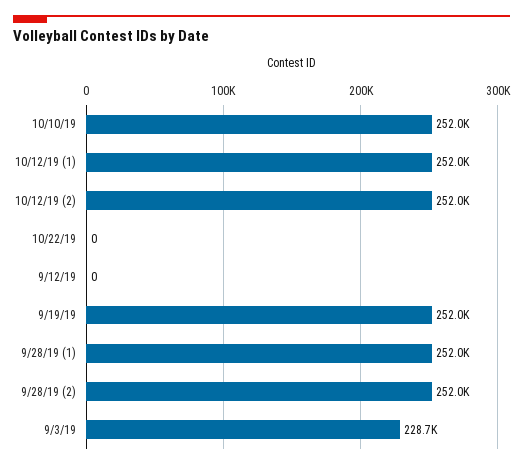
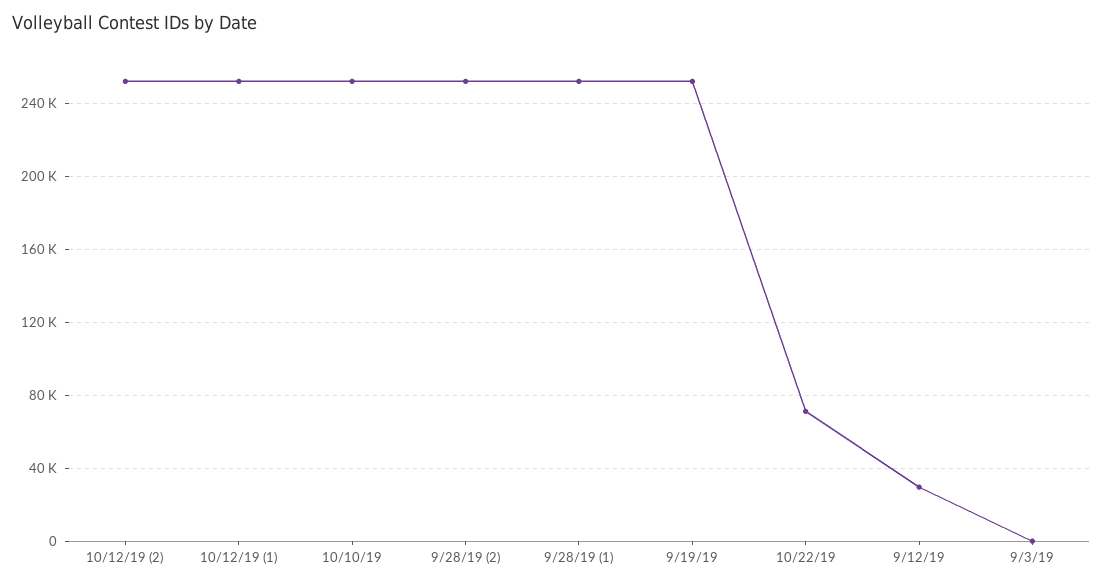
10/22/19: 0 -> 70000
9/12/19: 0 -> 30000
9/3/19: 228700 -> 0

